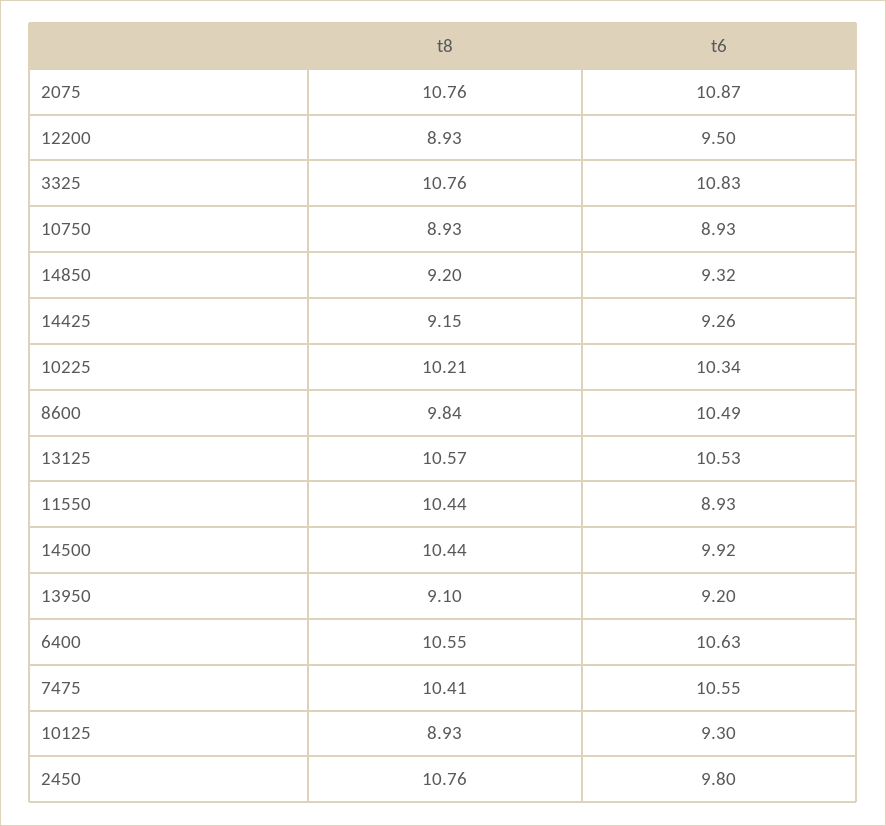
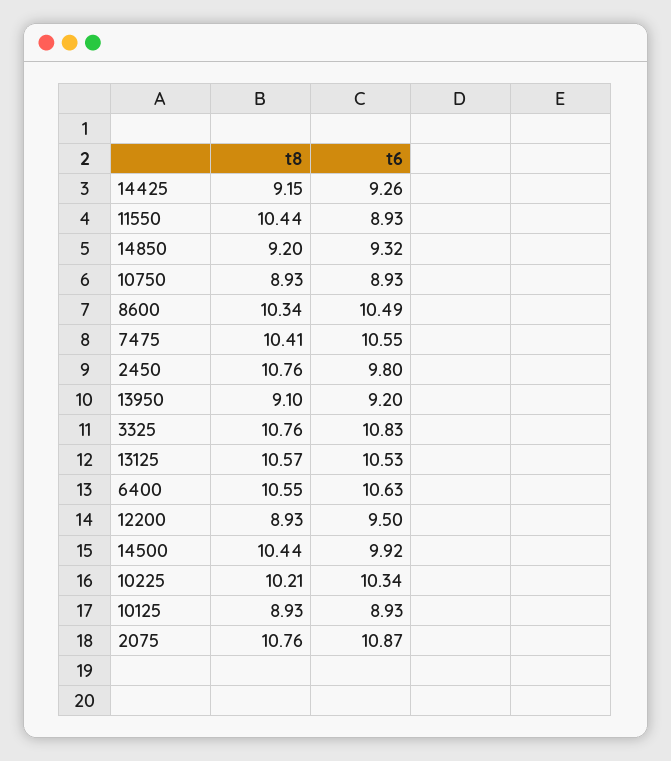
t8, 8600: 9.84 -> 10.34
t6, 10125: 9.3 -> 8.93

